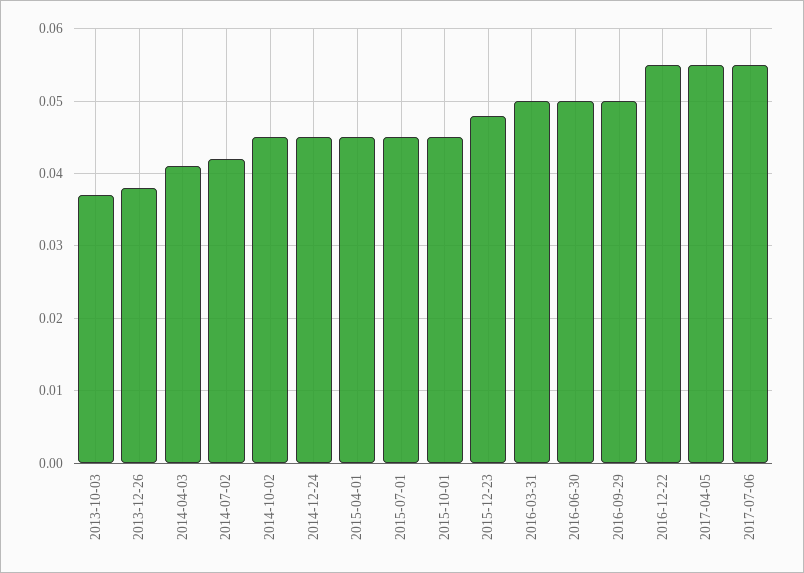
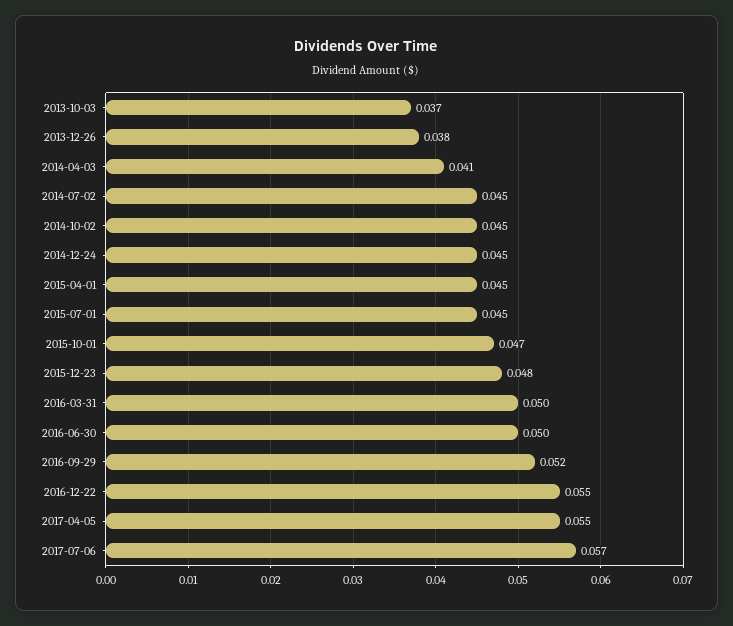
2014-07-02: 0.042 -> 0.045
2015-10-01: 0.045 -> 0.047
2016-09-29: 0.05 -> 0.052
2017-07-06: 0.055 -> 0.057

